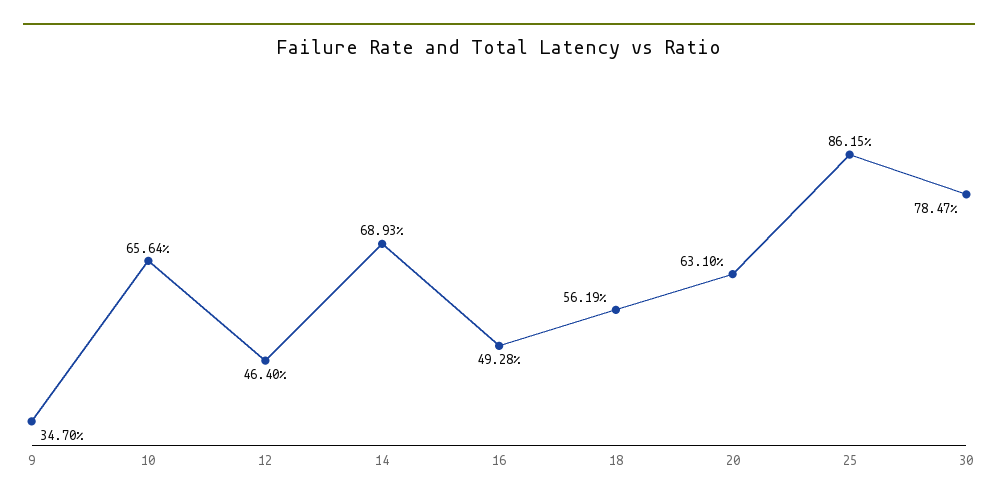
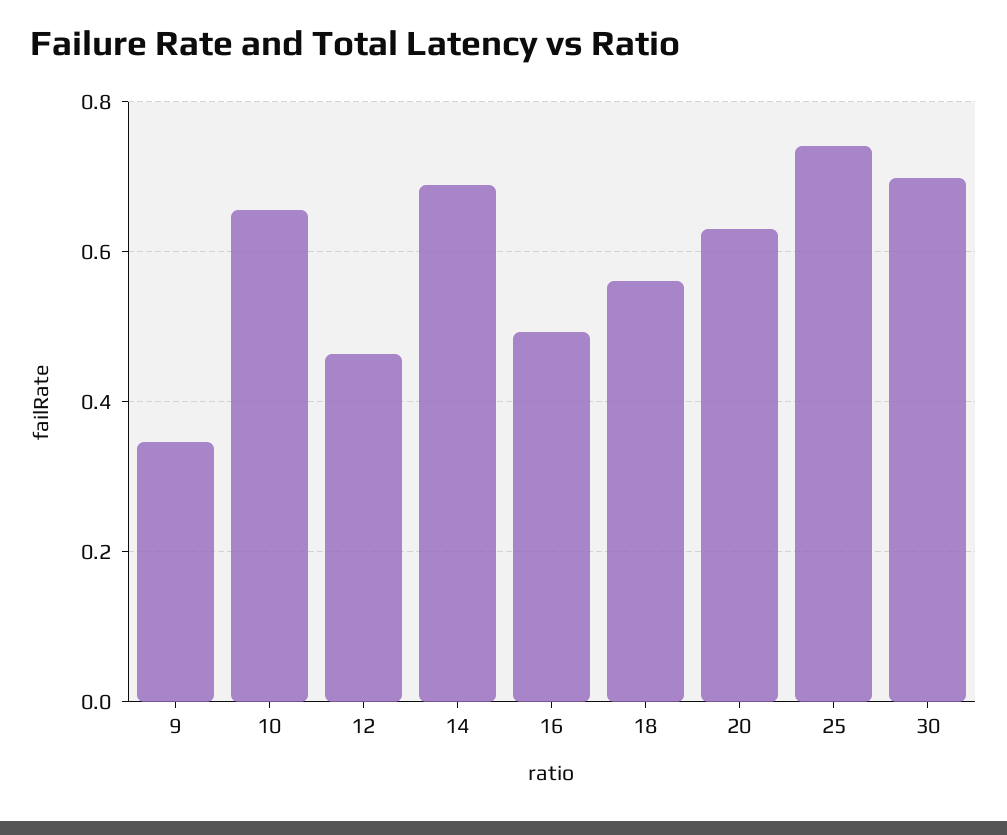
25: 0.8615 -> 0.74
30: 0.7847 -> 0.7

